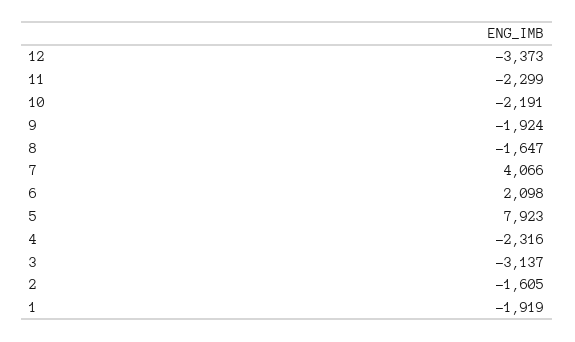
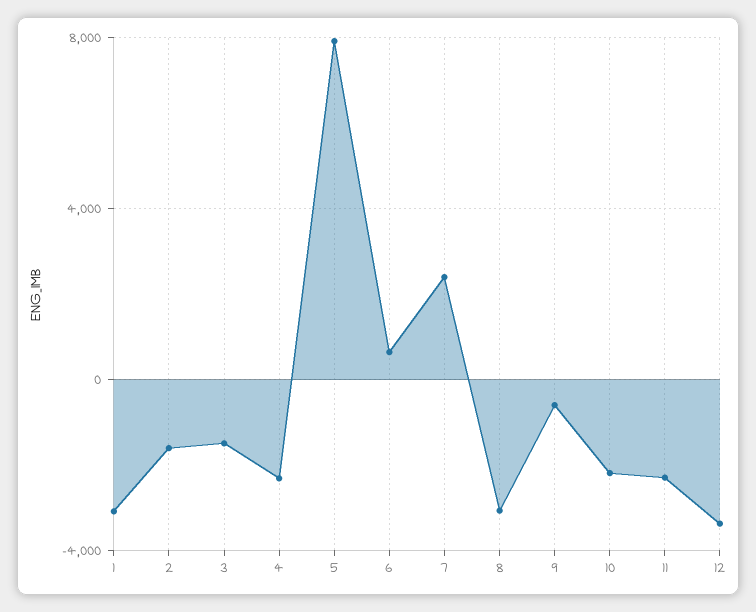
9: -1924 -> -500
8: -1647 -> -3000
7: 4066 -> 2500
6: 2098 -> 500
3: -3137 -> -1500
1: -1919 -> -3000

